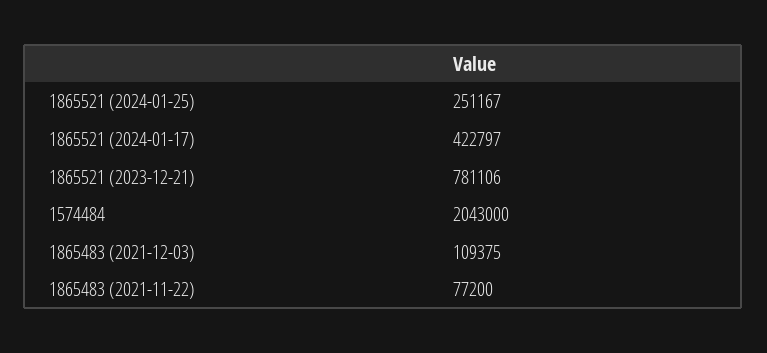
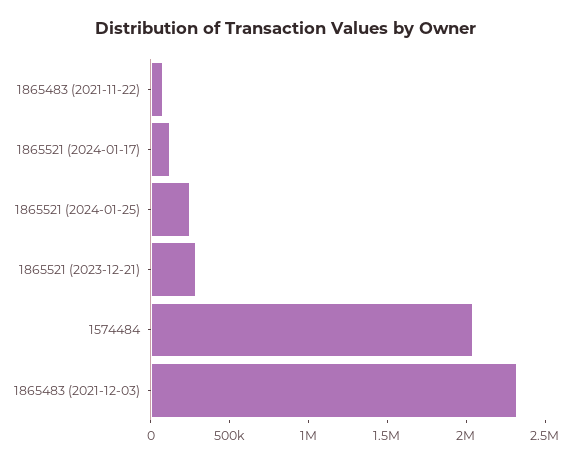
1865521 (2024-01-17): 422797 -> 100000
1865521 (2023-12-21): 781106 -> 300000
1865483 (2021-12-03): 109375 -> 2300000

